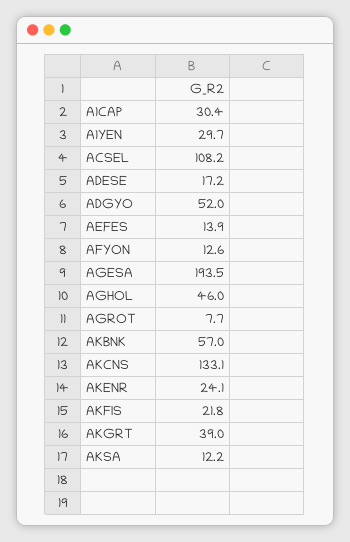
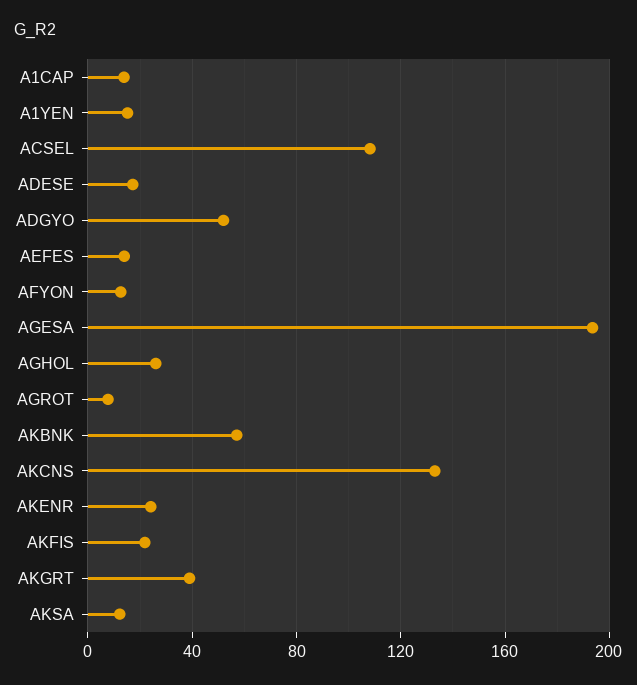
A1CAP: 30.4 -> 15
A1YEN: 29.7 -> 15
AGHOL: 46 -> 25

